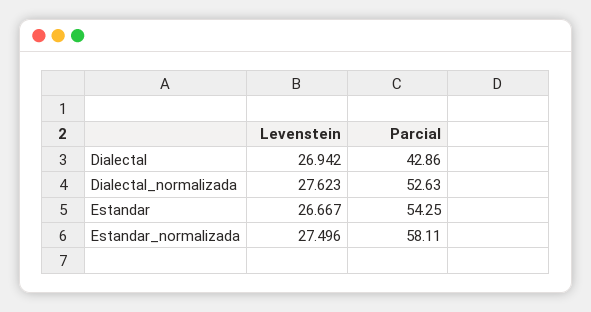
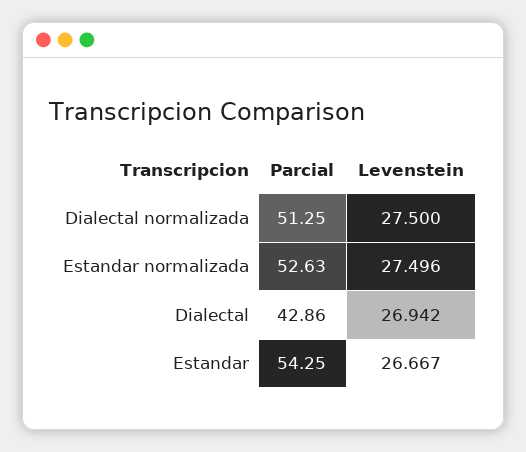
Levenstein, Dialectal_normalizada: 27.623 -> 27.5
Parcial, Dialectal_normalizada: 52.63 -> 51.25
Parcial, Estandar_normalizada: 58.11 -> 52.63

